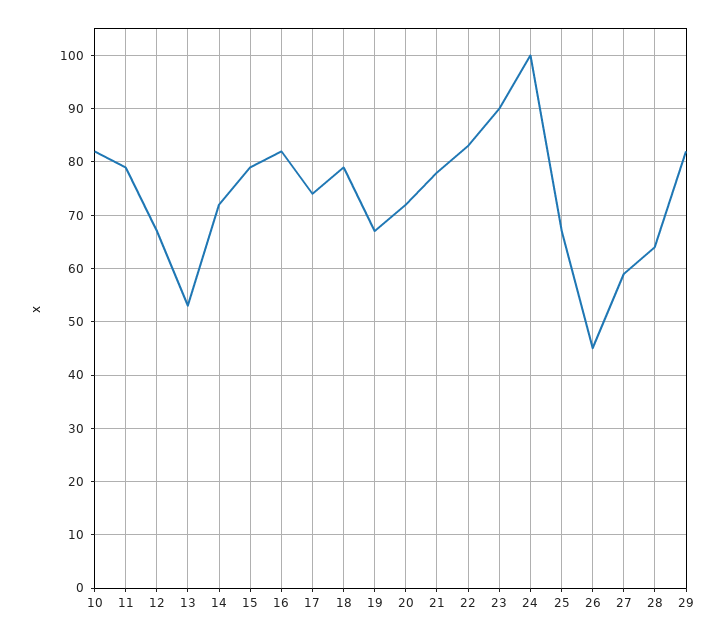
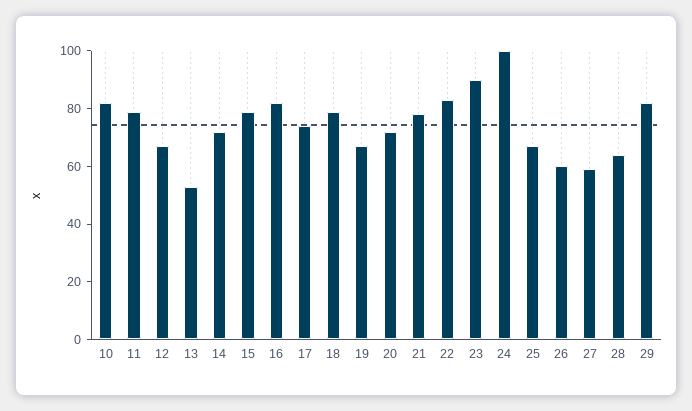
26: 45 -> 60

